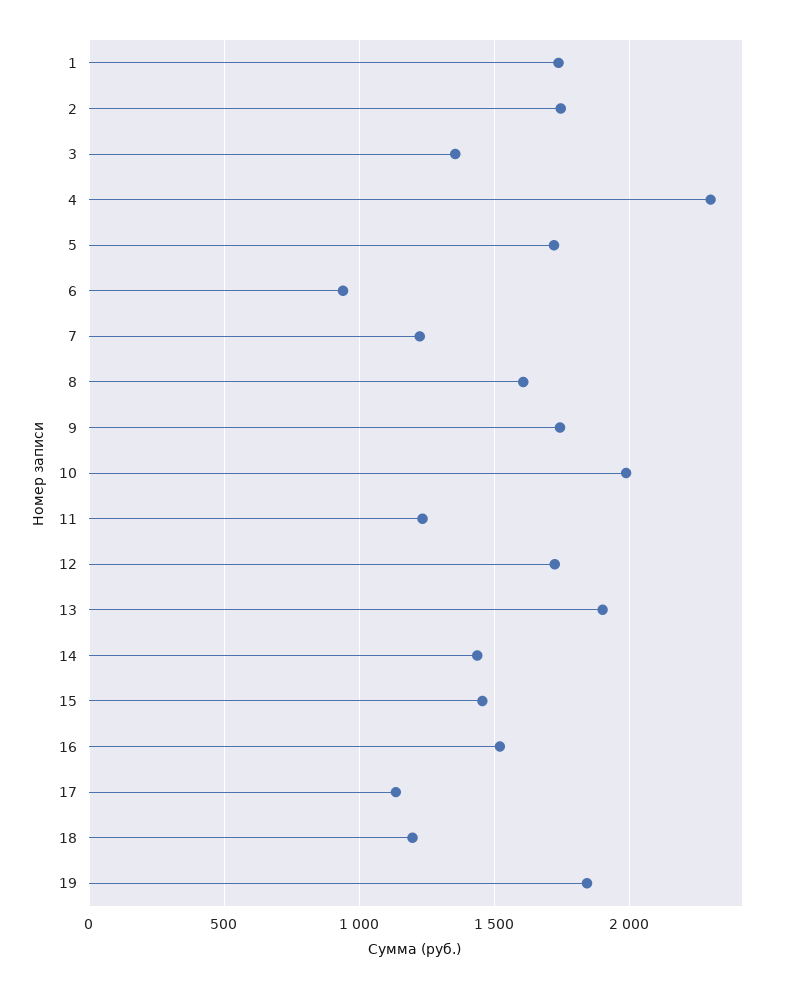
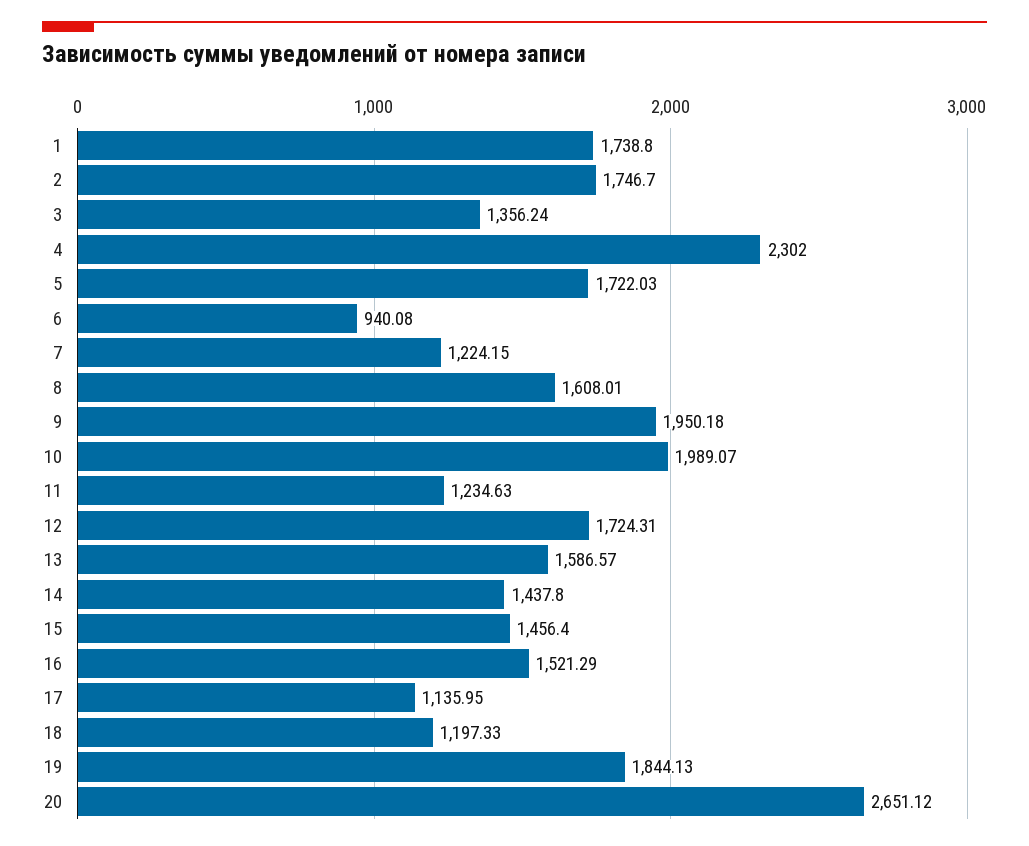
9: 1750 -> 1950.18
13: 1900 -> 1586.57
20: none -> 2651.12

